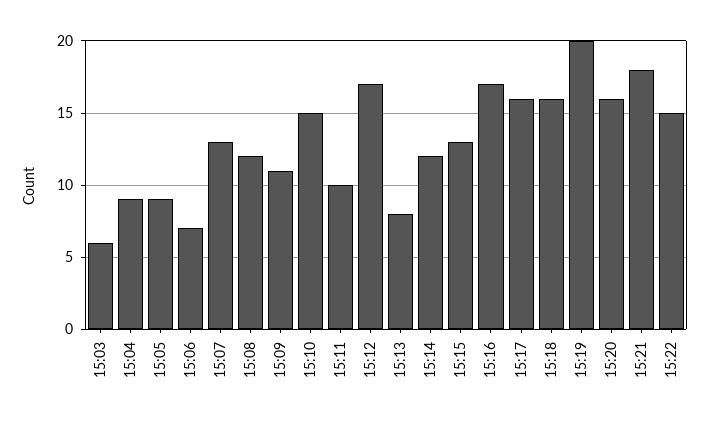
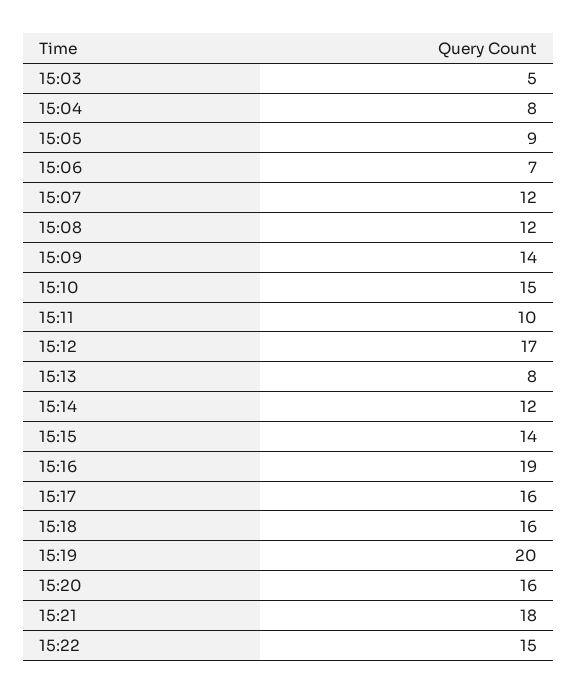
15:03: 6 -> 5
15:04: 9 -> 8
15:07: 13 -> 12
15:09: 11 -> 14
15:15: 13 -> 14
15:16: 17 -> 19

